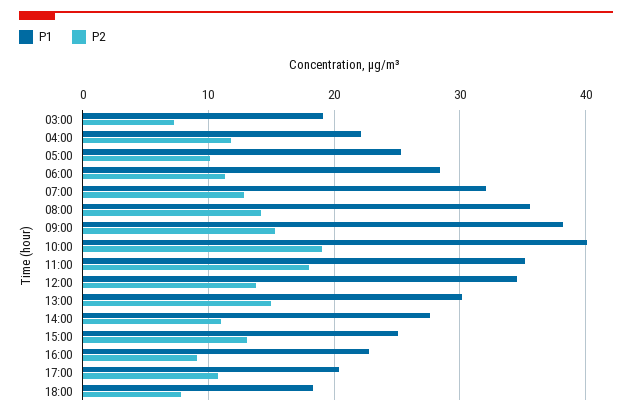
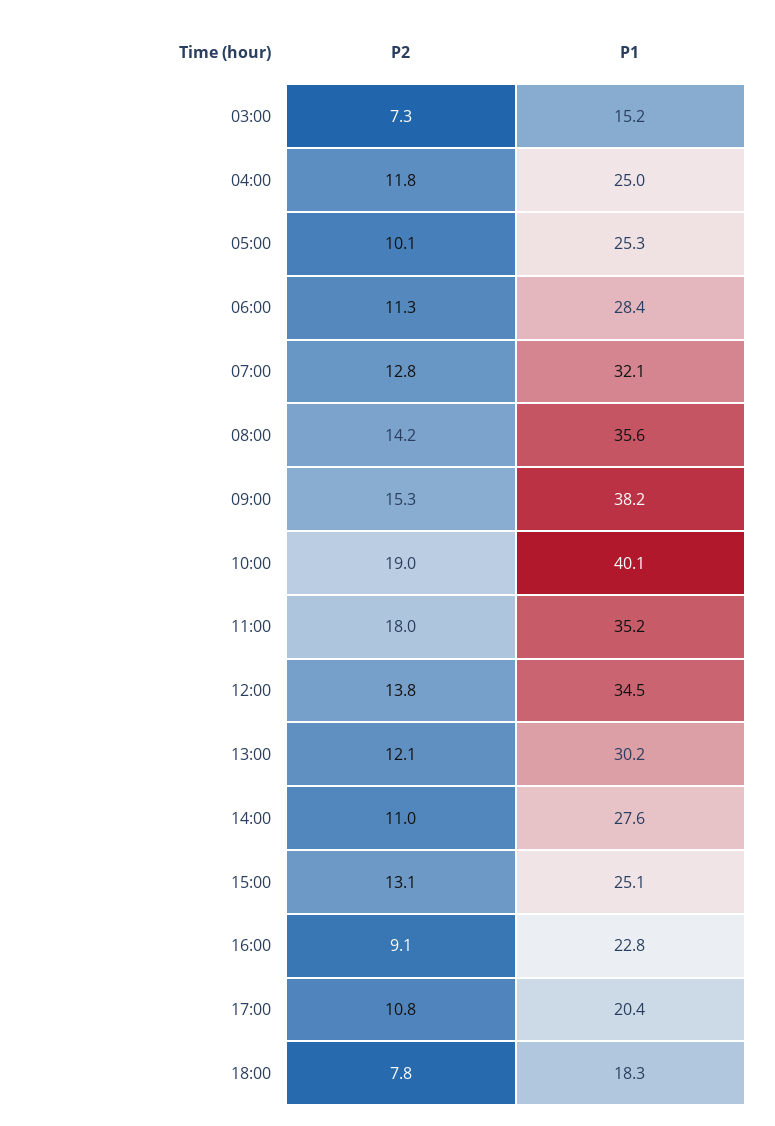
P1, 03:00: 19 -> 15.2
P1, 04:00: 22 -> 25
P2, 13:00: 15 -> 12.1

